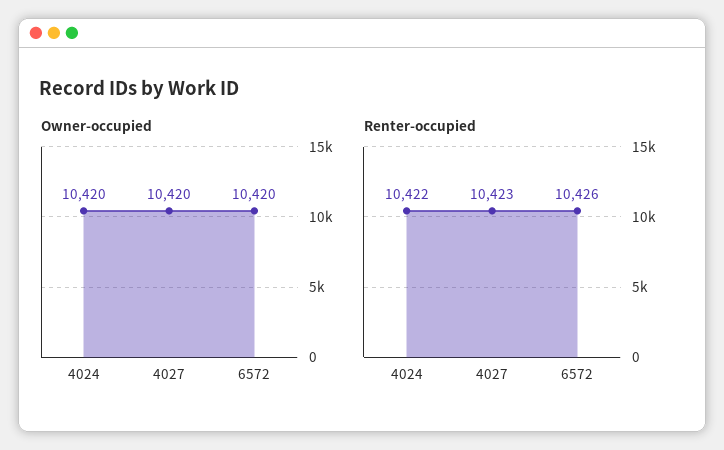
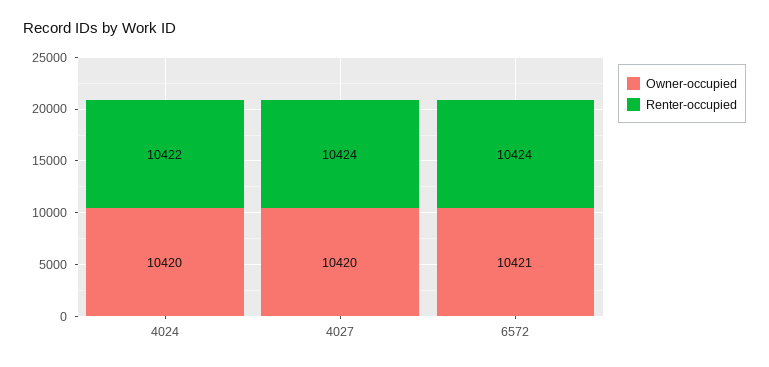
Owner-occupied, 6572: 10420 -> 10421
Renter-occupied, 4027: 10423 -> 10424
Renter-occupied, 6572: 10426 -> 10424

